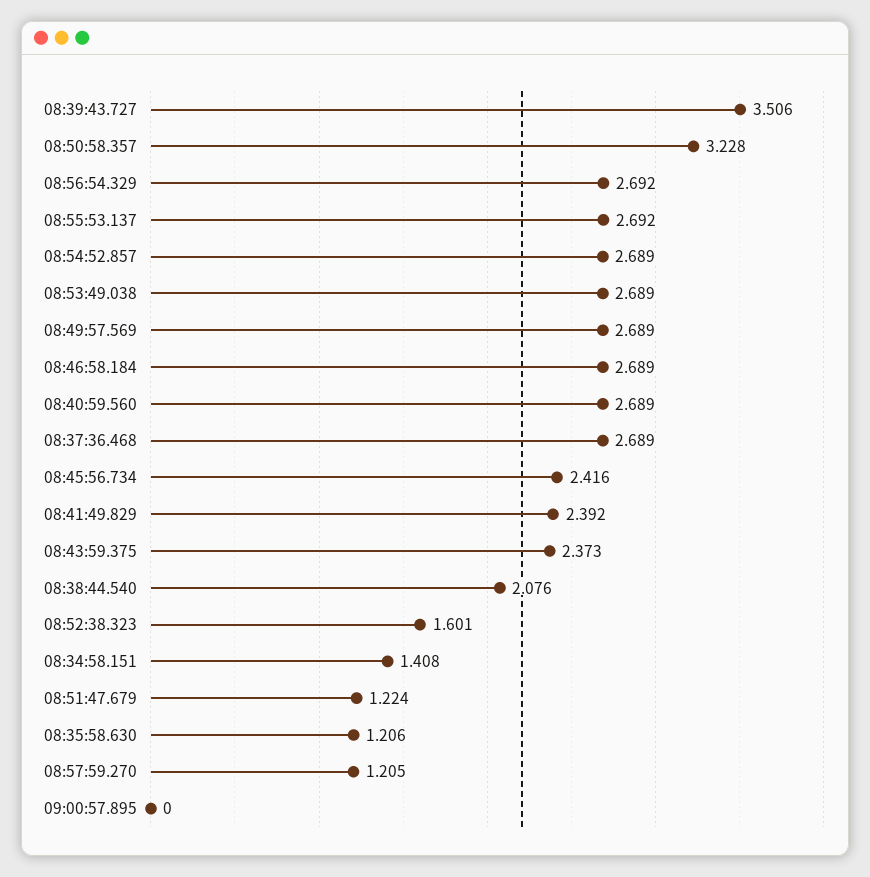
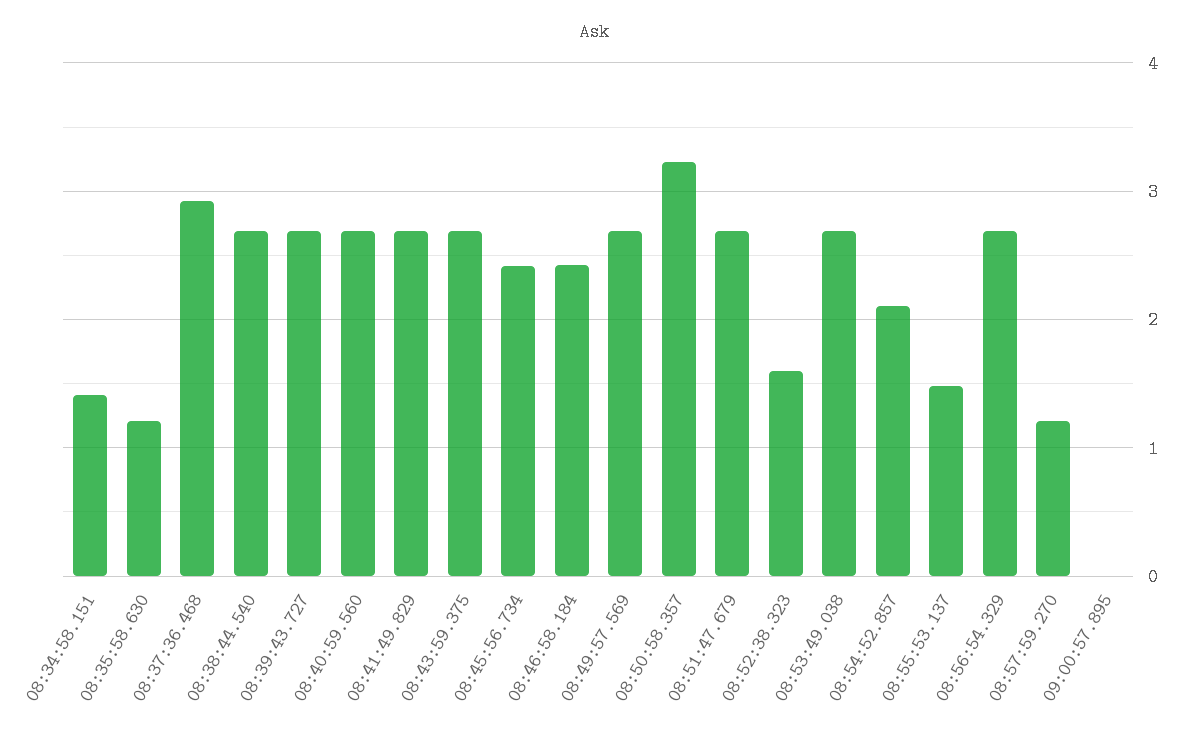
08:39:43.727: 3.506 -> 2.7
08:55:53.137: 2.692 -> 1.5
08:54:52.857: 2.689 -> 2.1
08:46:58.184: 2.689 -> 2.4
08:37:36.468: 2.689 -> 2.9
08:41:49.829: 2.392 -> 2.7
08:43:59.375: 2.373 -> 2.7
08:38:44.540: 2.076 -> 2.7
08:51:47.679: 1.224 -> 2.7

